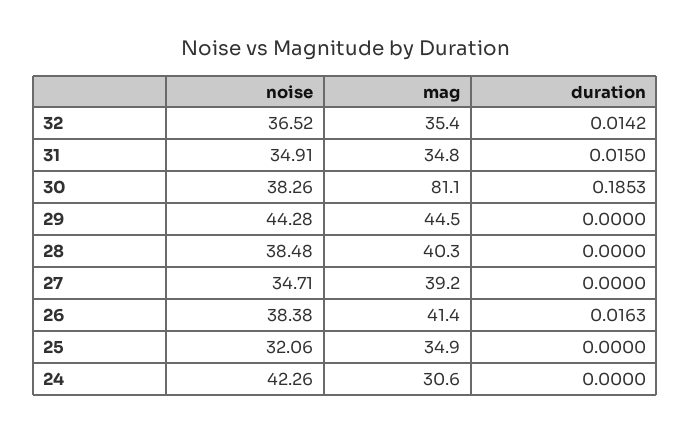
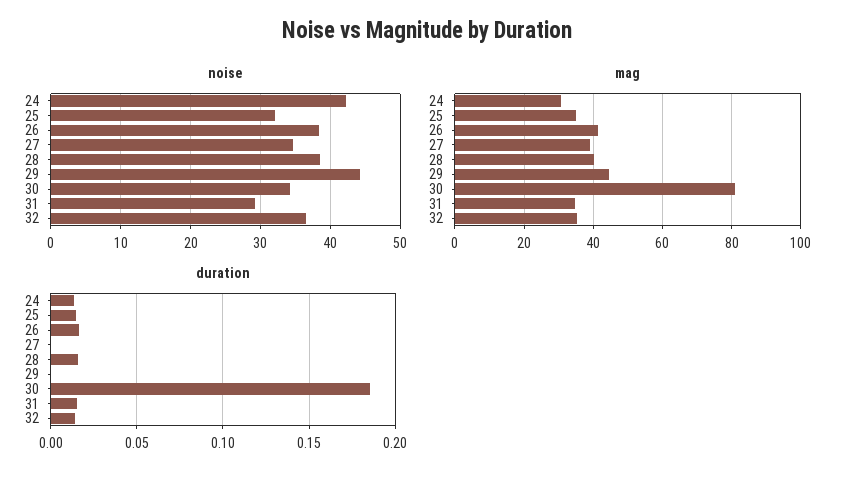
noise, 31: 34.91 -> 29
noise, 30: 38.26 -> 34
duration, 28: 0 -> 0.015
duration, 25: 0 -> 0.015
duration, 24: 0 -> 0.015

